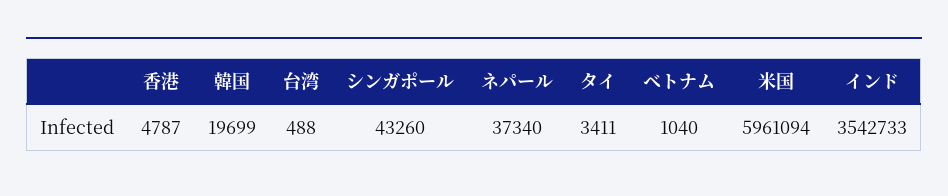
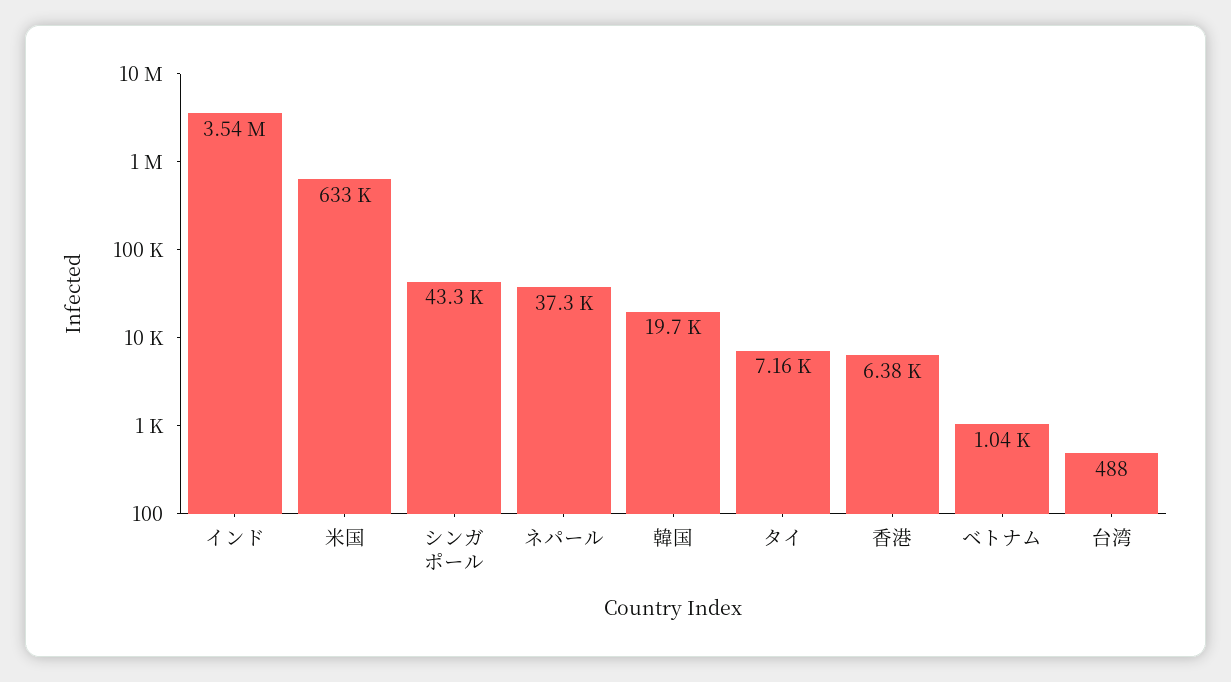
香港: 4787 -> 6380
タイ: 3411 -> 7160
米国: 5961094 -> 633000

